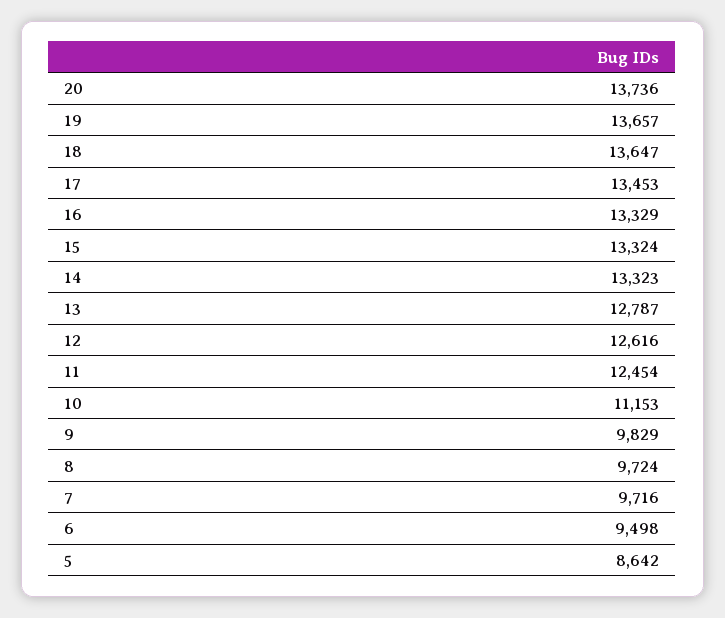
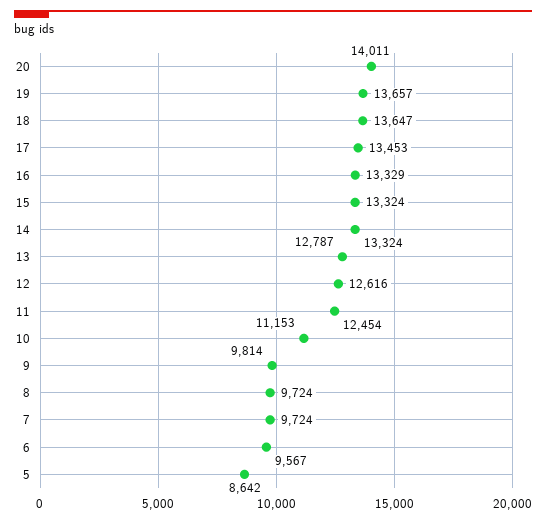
20: 13736 -> 14011
14: 13323 -> 13324
9: 9829 -> 9814
7: 9716 -> 9724
6: 9498 -> 9567

